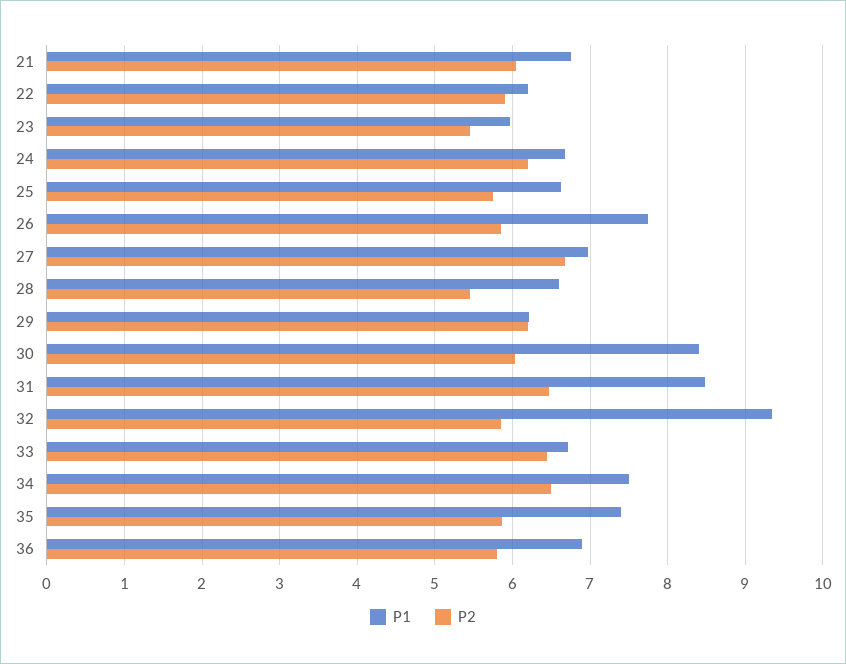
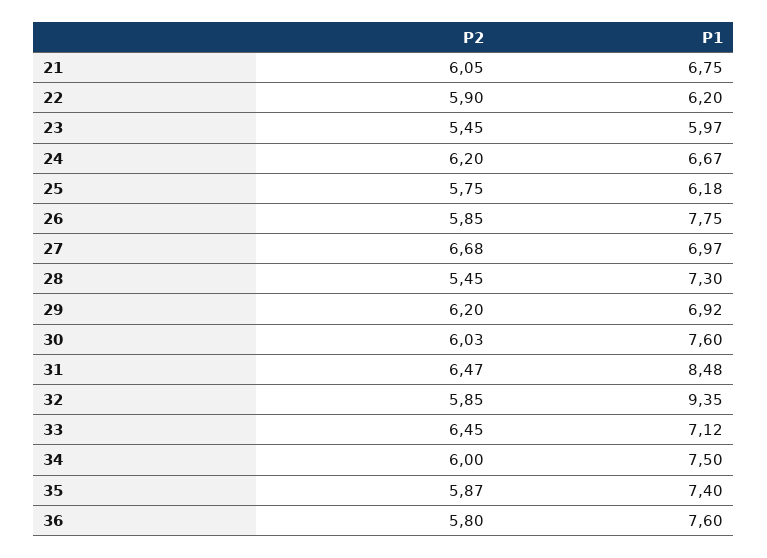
P1, 25: 6.6 -> 6.18
P1, 28: 6.6 -> 7.3
P1, 29: 6.2 -> 6.92
P1, 30: 8.4 -> 7.6
P1, 33: 6.7 -> 7.12
P2, 34: 6.5 -> 6
P1, 36: 6.9 -> 7.6

